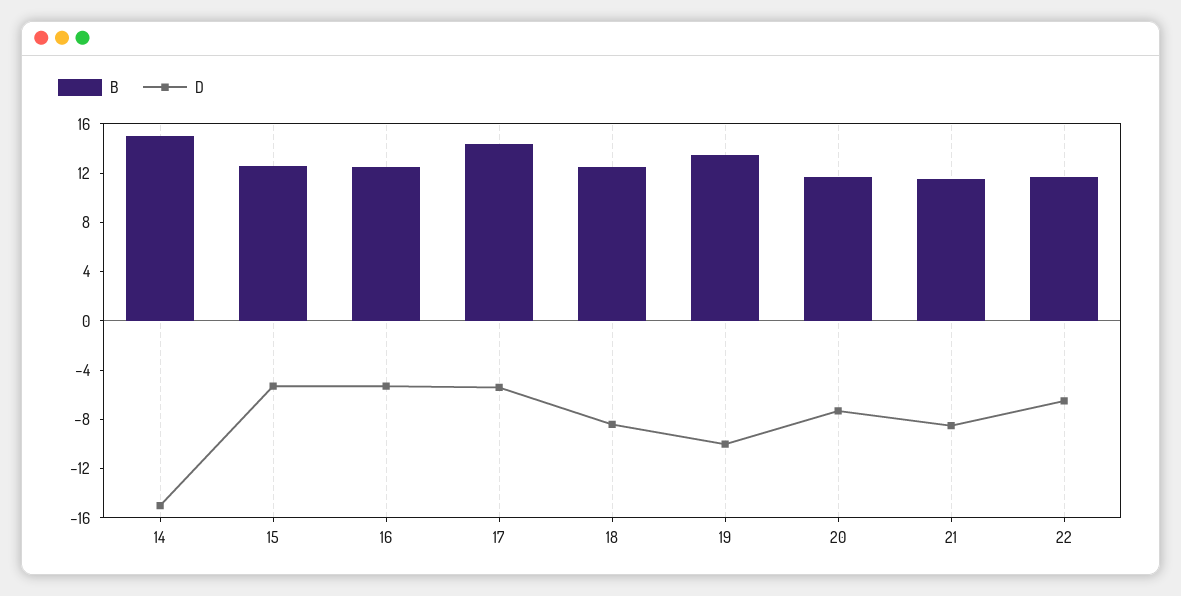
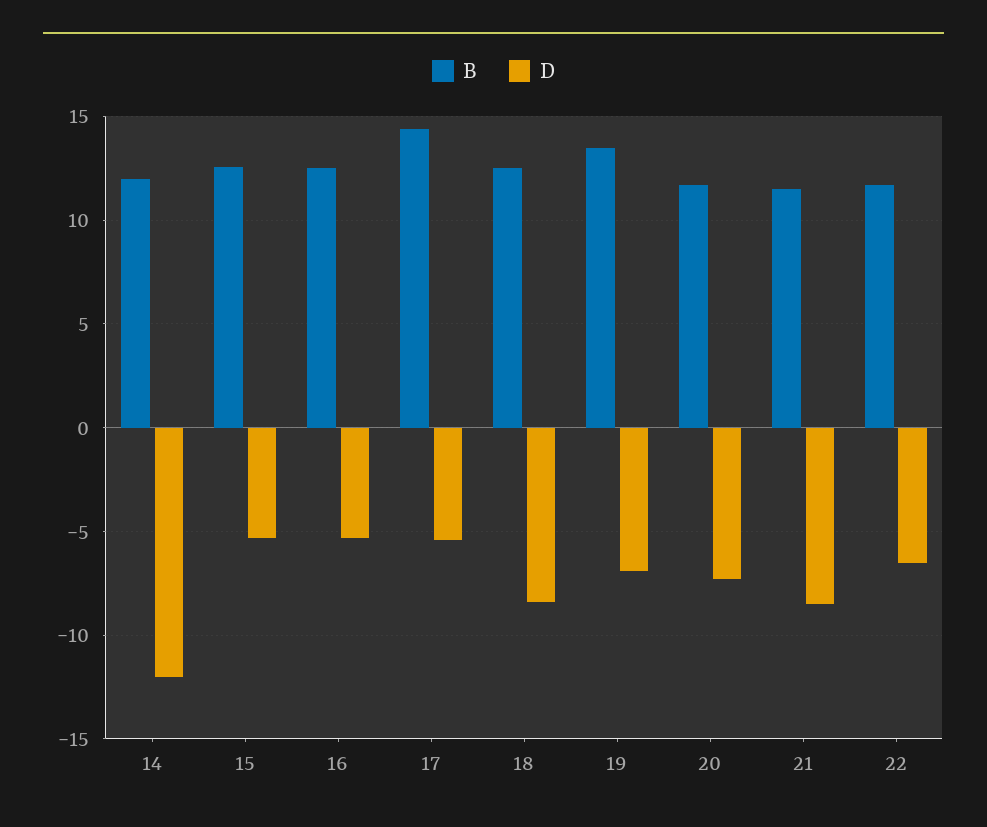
B, 14: 15 -> 12
D, 14: -15 -> -12
D, 19: -10 -> -7

